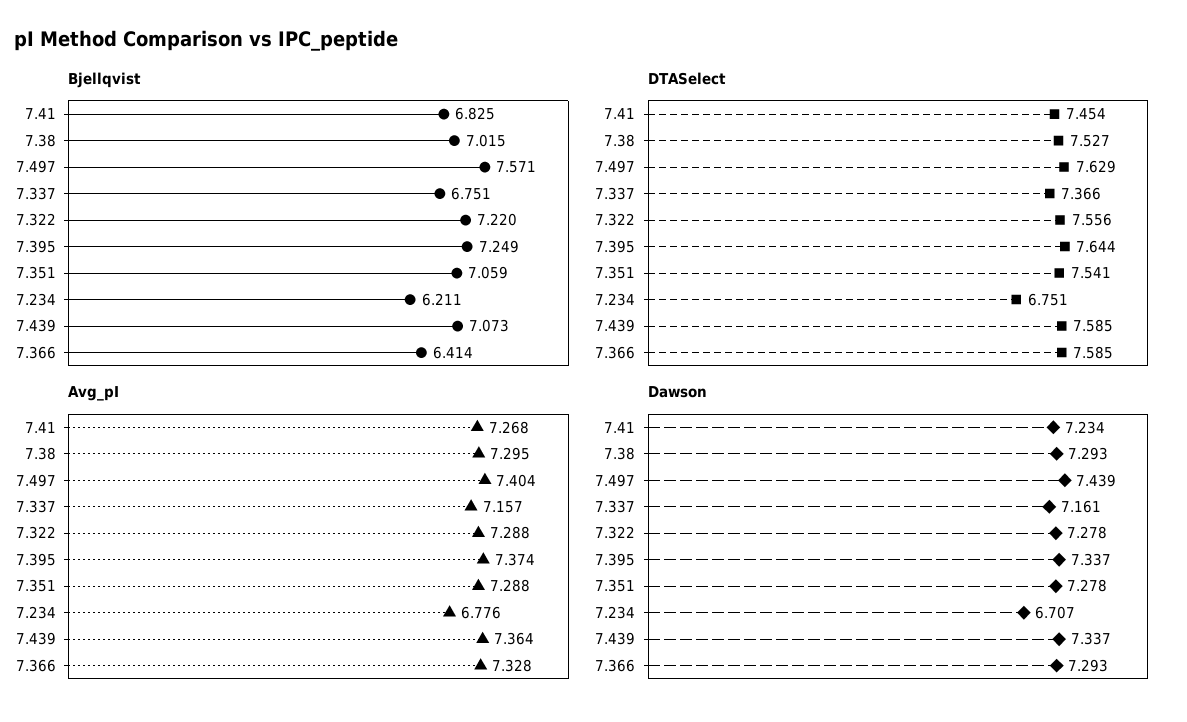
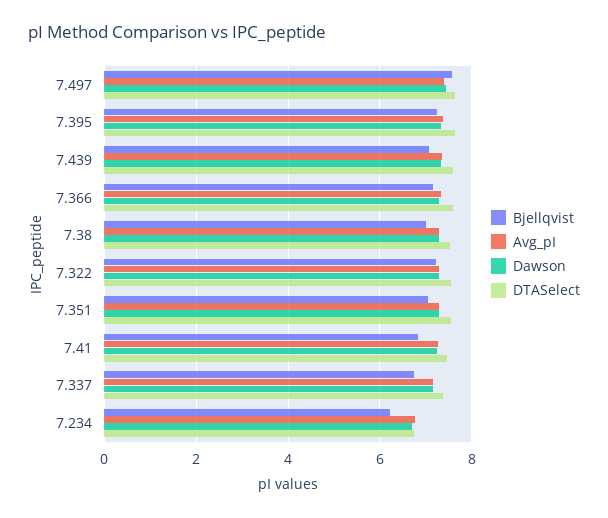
Bjellqvist, 7.366: 6.414 -> 7.2

